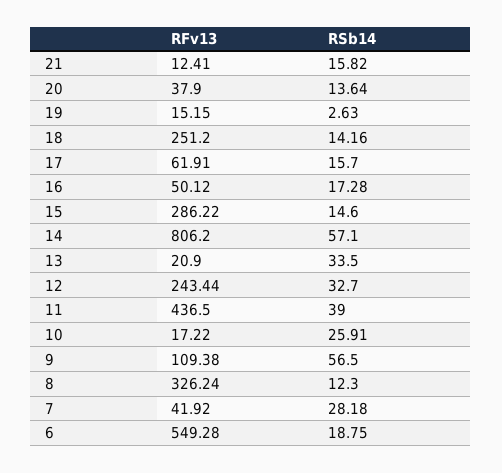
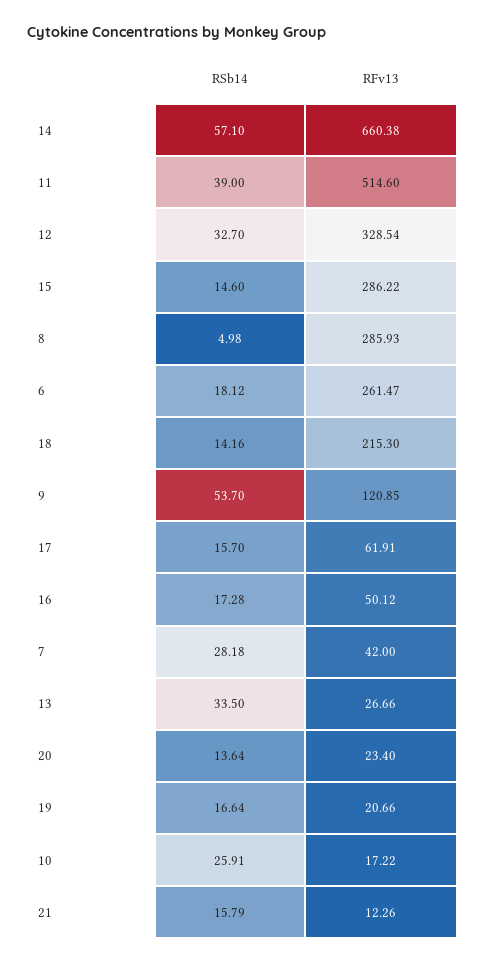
RFv13, 21: 12.41 -> 12.26
RSb14, 21: 15.82 -> 15.79
RFv13, 20: 37.9 -> 23.4
RFv13, 19: 15.15 -> 20.66
RSb14, 19: 2.63 -> 16.64
RFv13, 18: 251.2 -> 215.3
RFv13, 14: 806.2 -> 660.38
RFv13, 13: 20.9 -> 26.66
RFv13, 12: 243.44 -> 328.54
RFv13, 11: 436.5 -> 514.6
RFv13, 9: 109.38 -> 120.85
RSb14, 9: 56.5 -> 53.7
RFv13, 8: 326.24 -> 285.93
RSb14, 8: 12.3 -> 4.98
RFv13, 7: 41.92 -> 42
RFv13, 6: 549.28 -> 261.47
RSb14, 6: 18.75 -> 18.12

